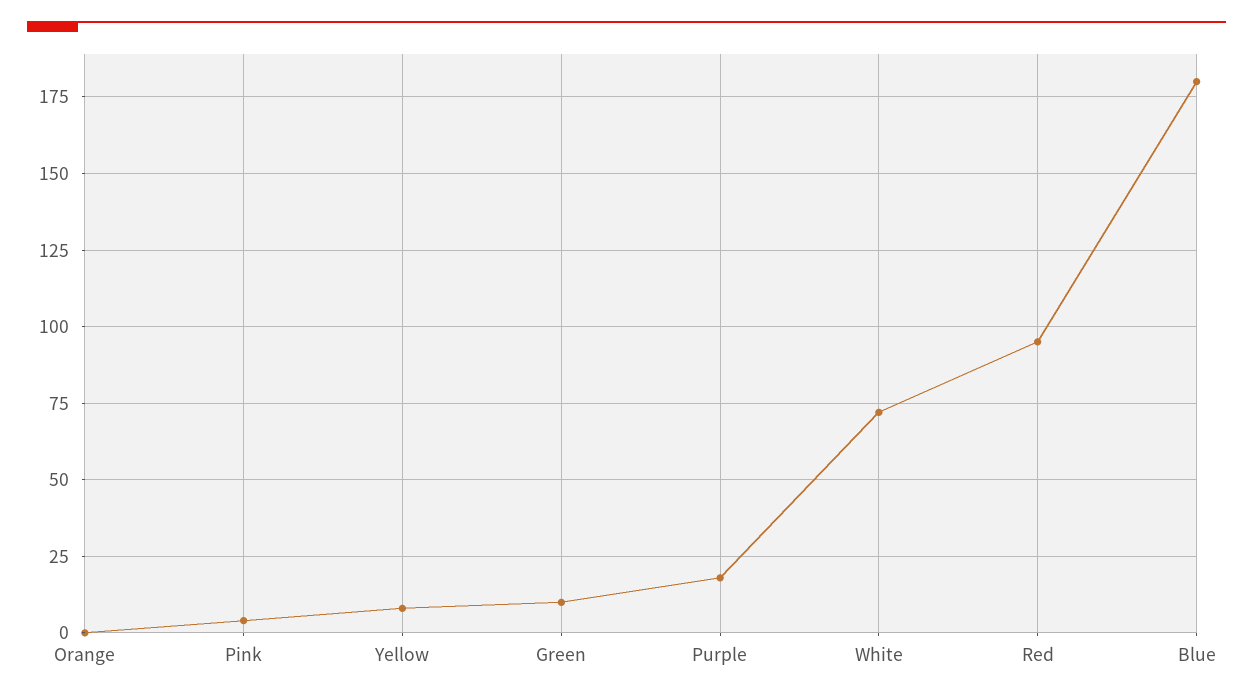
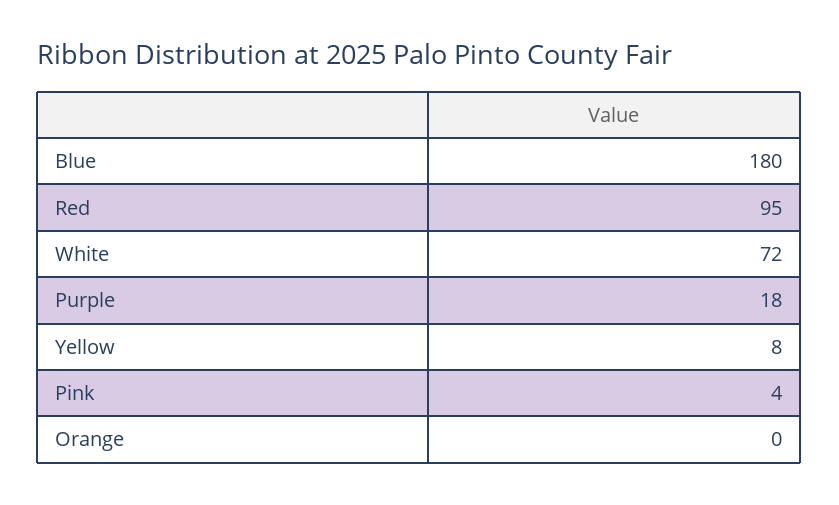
Green: 10 -> none

